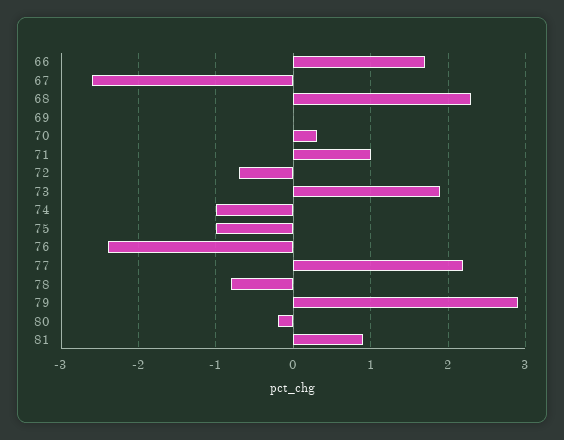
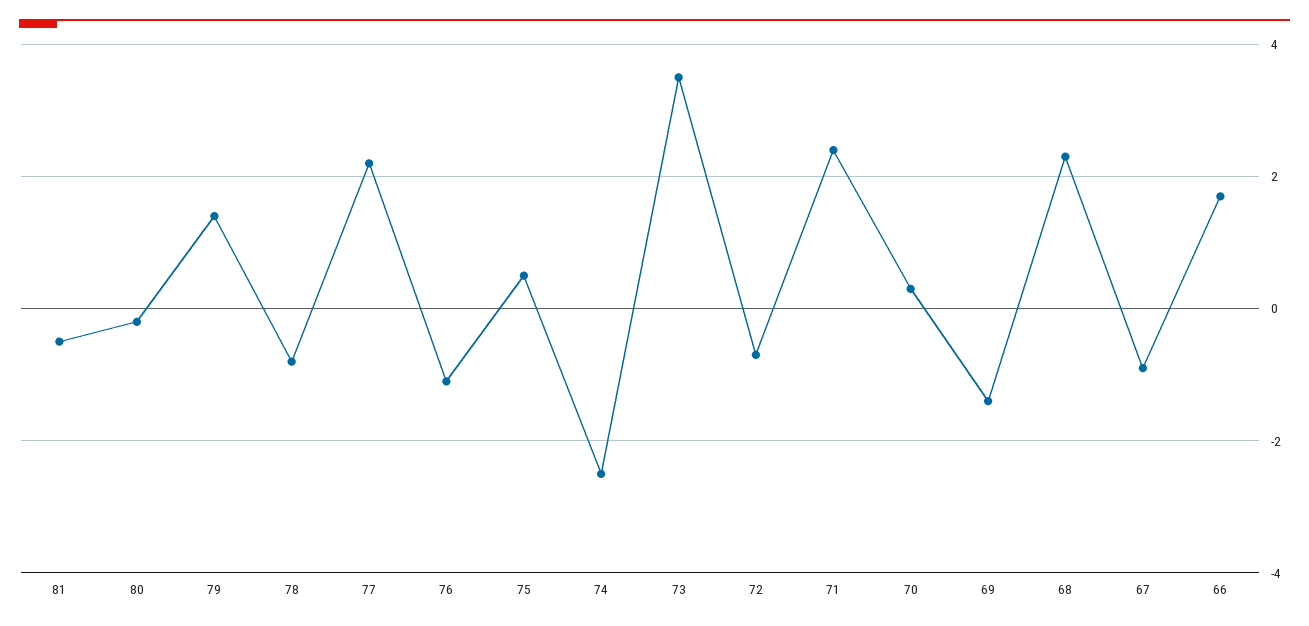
67: -2.6 -> -1
69: 0 -> -1.5
71: 1 -> 2.5
73: 1.9 -> 3.5
74: -1 -> -2.5
75: -1 -> 0.5
76: -2.4 -> -1
79: 2.9 -> 1.5
81: 0.9 -> -0.5

